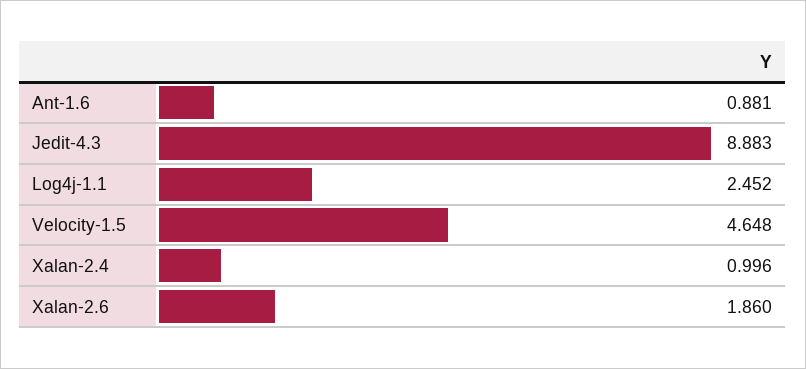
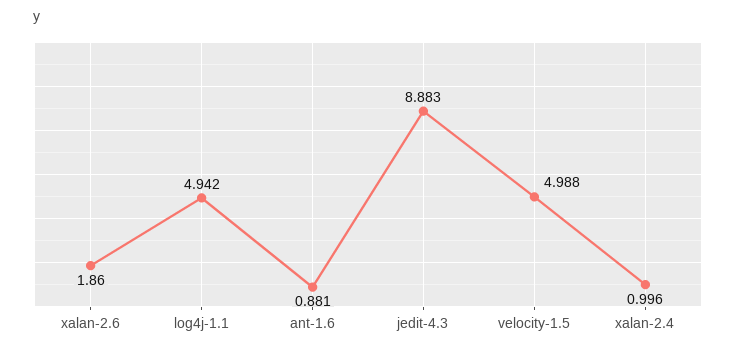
Log4j-1.1: 2.452 -> 4.942
Velocity-1.5: 4.648 -> 4.988

